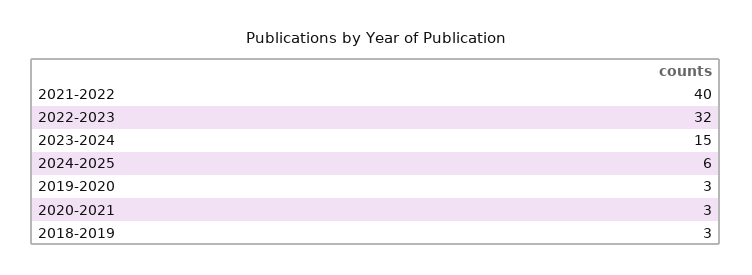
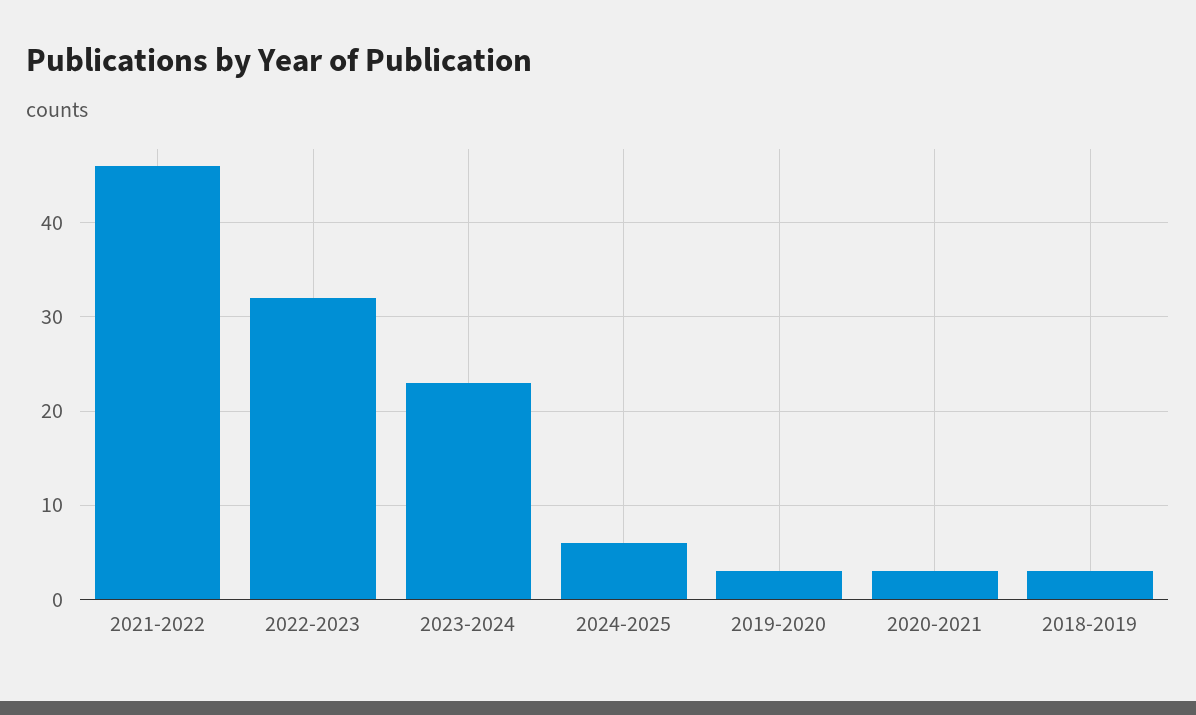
2021-2022: 40 -> 46
2023-2024: 15 -> 23

